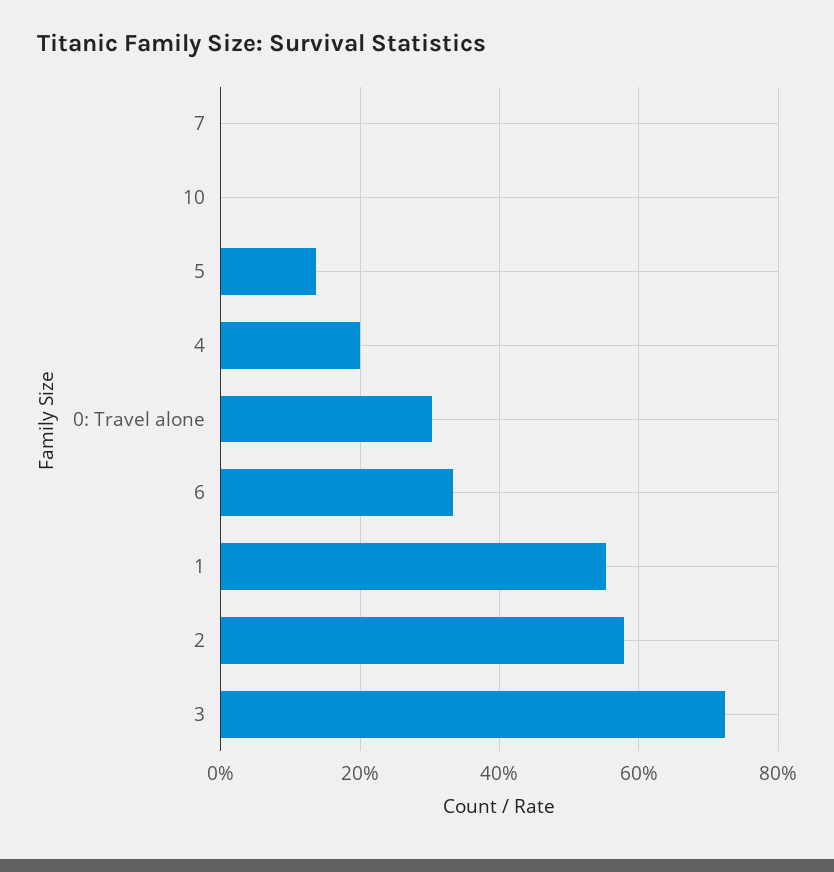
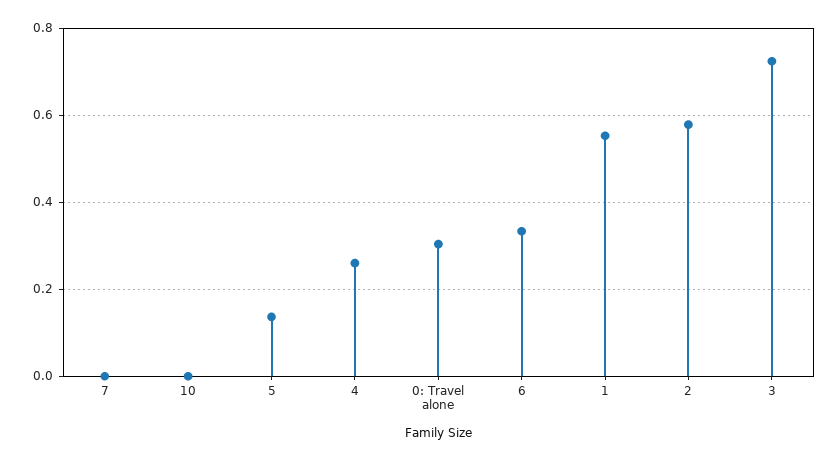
4: 0.2 -> 0.26

